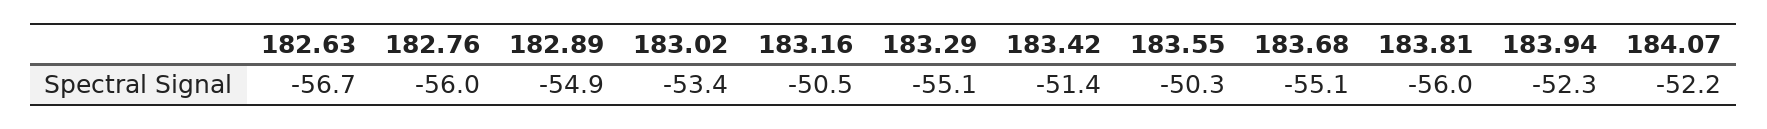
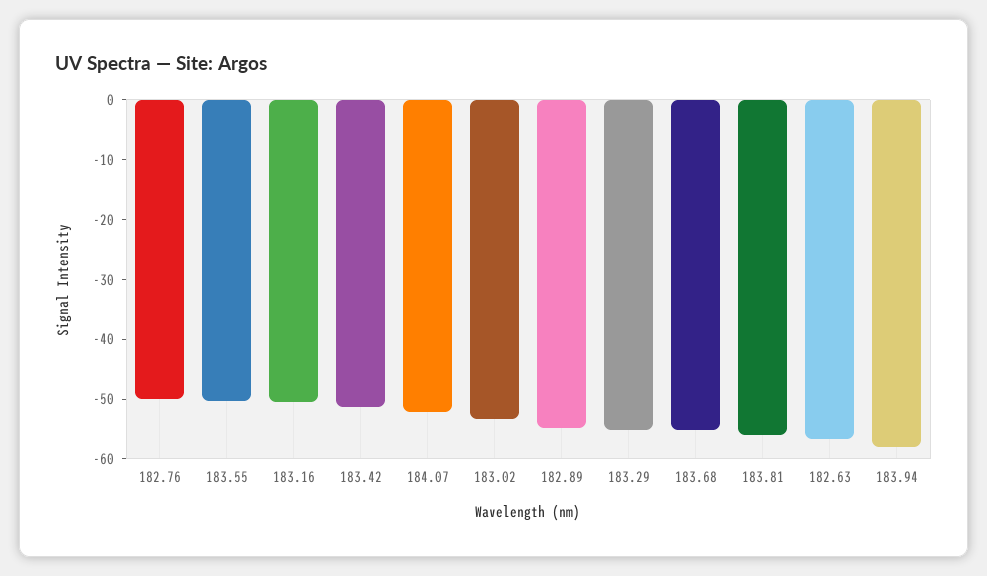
182.76: -56 -> -50
183.94: -52.3 -> -58

